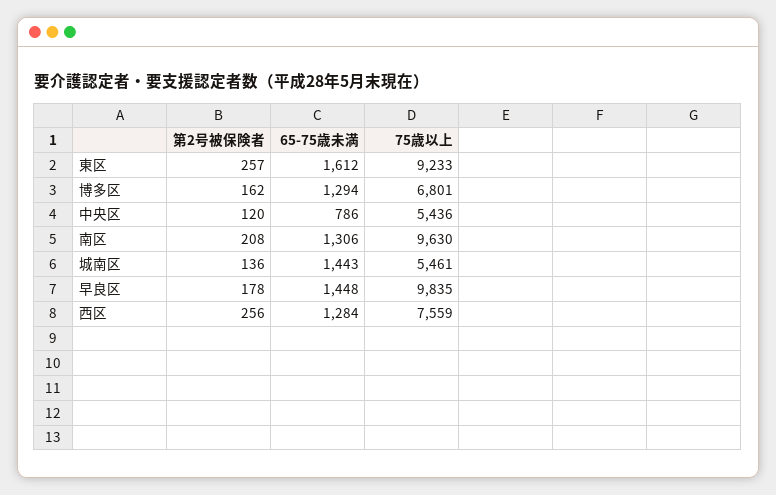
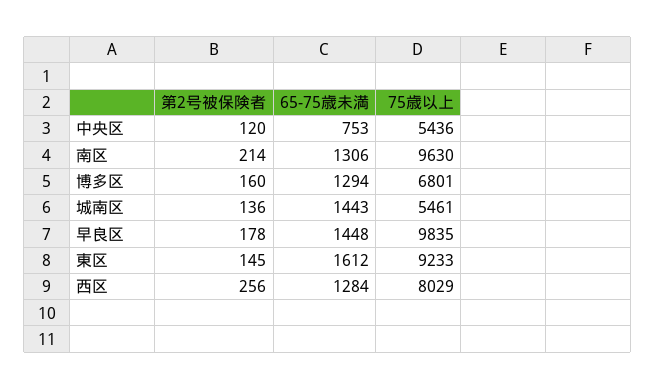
第2号被保険者, 東区: 257 -> 145
第2号被保険者, 博多区: 162 -> 160
65-75歳未満, 中央区: 786 -> 753
第2号被保険者, 南区: 208 -> 214
75歳以上, 西区: 7559 -> 8029

